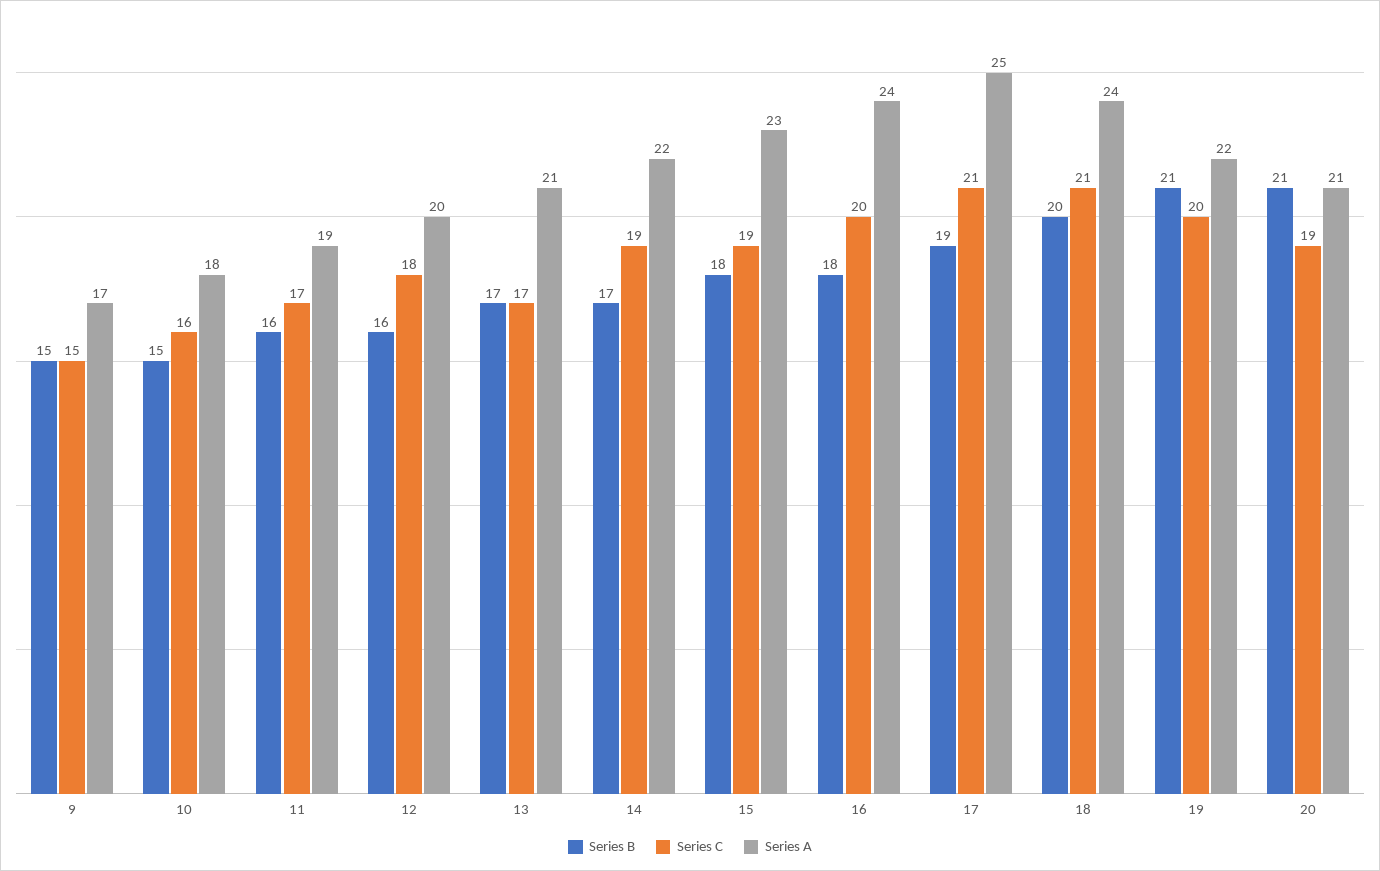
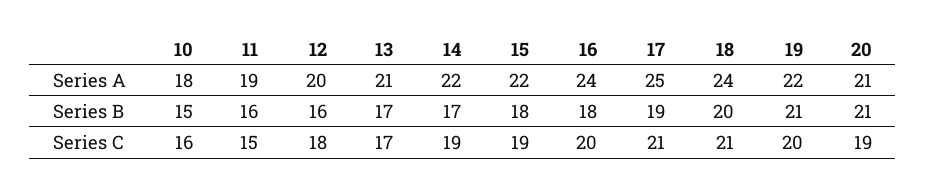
Series B, 9: 15 -> none
Series C, 9: 15 -> none
Series A, 9: 17 -> none
Series C, 11: 17 -> 15
Series A, 15: 23 -> 22

